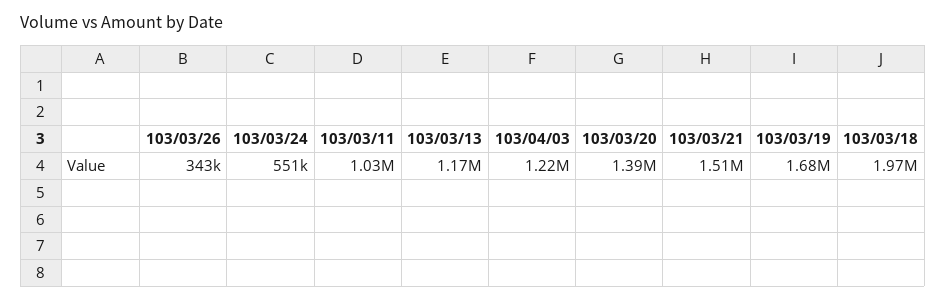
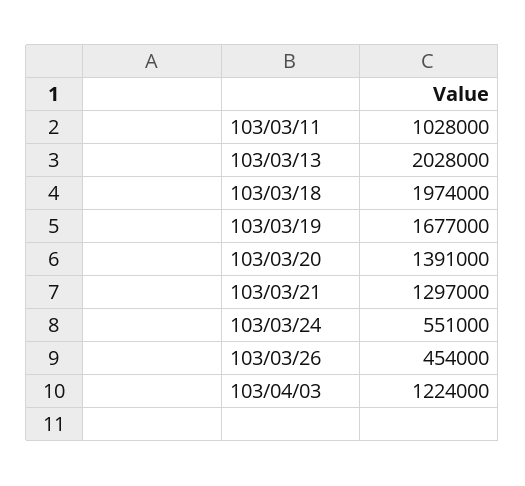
103/03/26: 343000 -> 454000
103/03/13: 1170000 -> 2028000
103/03/21: 1510000 -> 1297000

